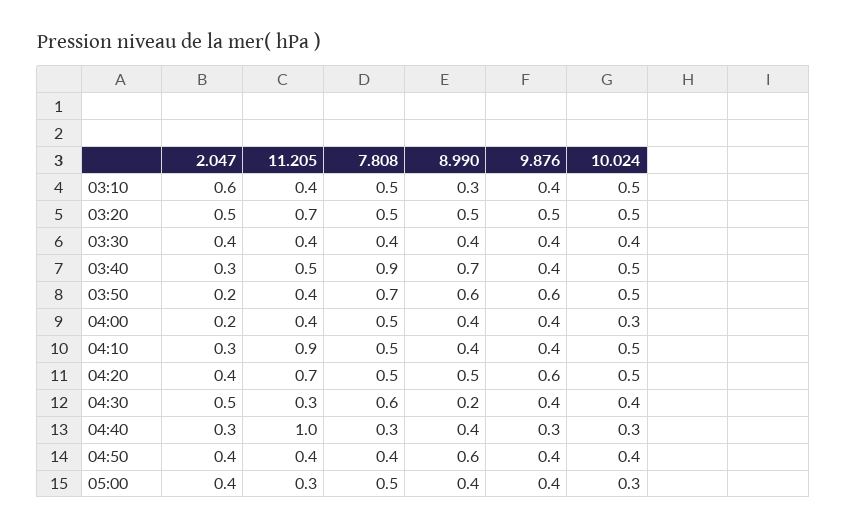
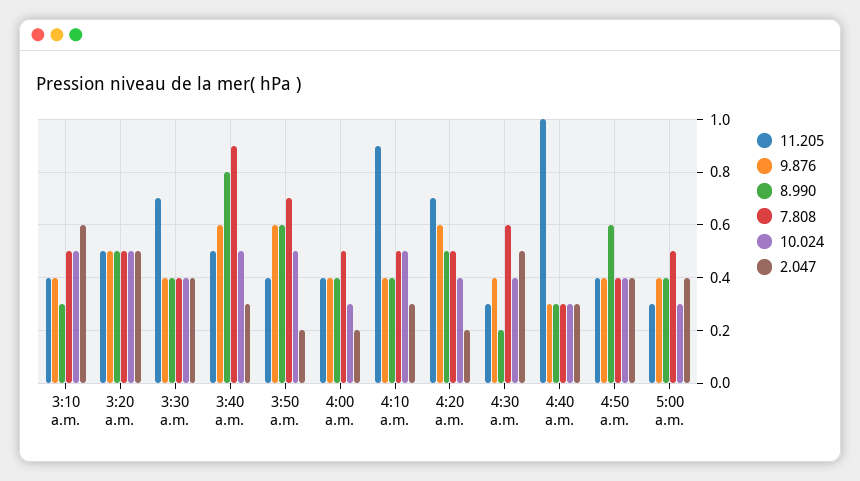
11.205, 03:20: 0.7 -> 0.5
11.205, 03:30: 0.4 -> 0.7
8.990, 03:40: 0.7 -> 0.8
9.876, 03:40: 0.4 -> 0.6
2.047, 04:20: 0.4 -> 0.2
10.024, 04:20: 0.5 -> 0.4
8.990, 04:40: 0.4 -> 0.3

